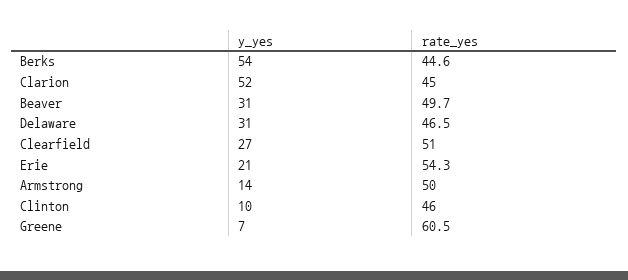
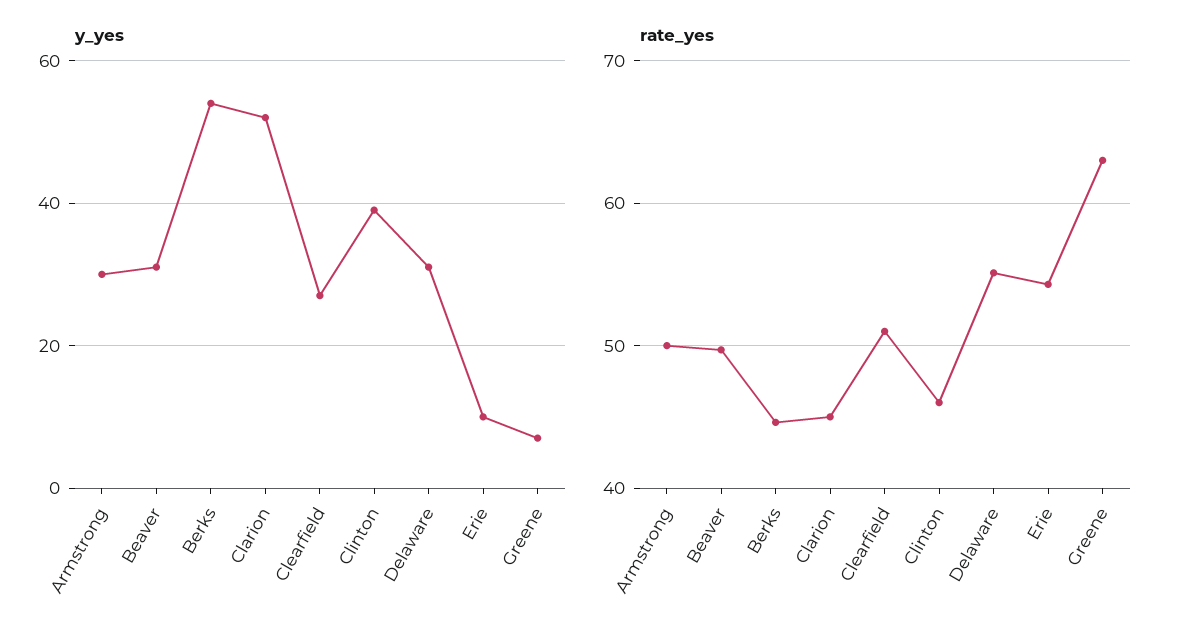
rate_yes, Delaware: 46.5 -> 55
y_yes, Erie: 21 -> 10
y_yes, Armstrong: 14 -> 30
y_yes, Clinton: 10 -> 40
rate_yes, Greene: 60.5 -> 63

